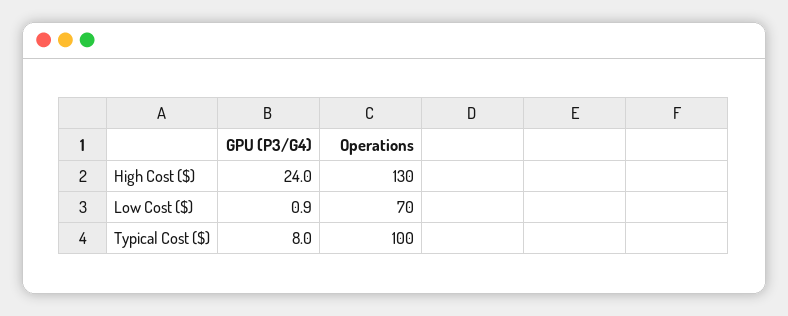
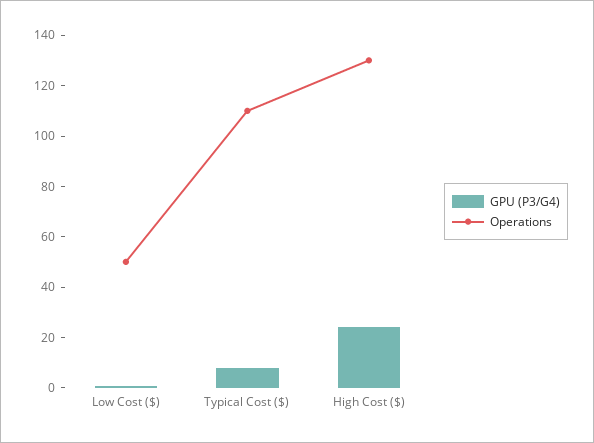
Operations, Low Cost ($): 70 -> 50
Operations, Typical Cost ($): 100 -> 110

